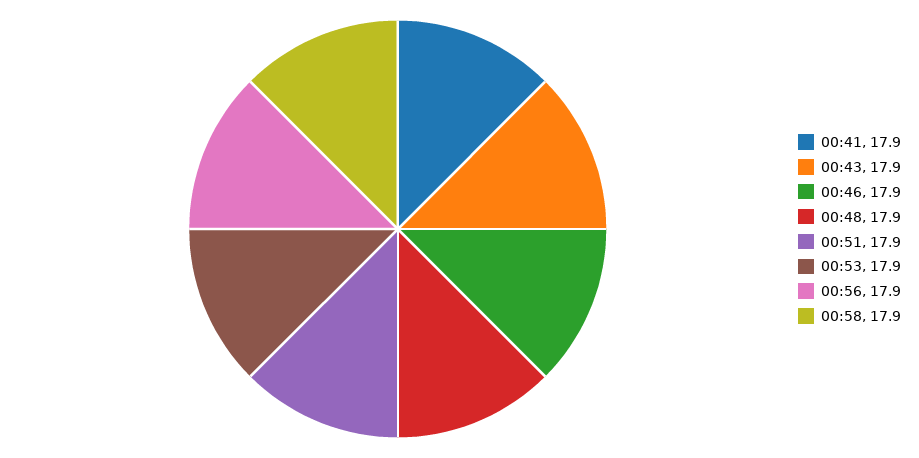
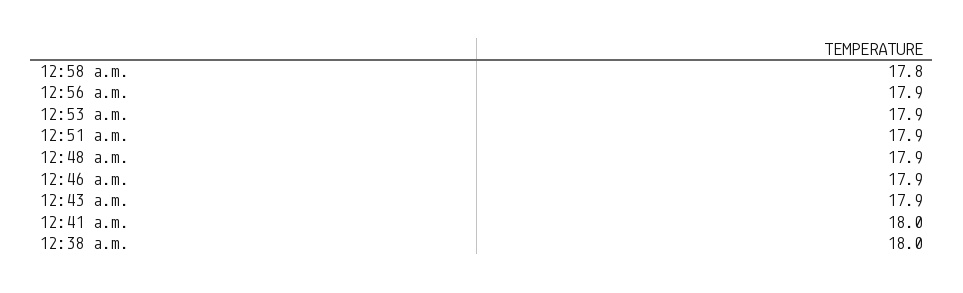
00:41: 17.9 -> 18
00:58: 17.9 -> 17.8
12:38 a.m.: none -> 18

